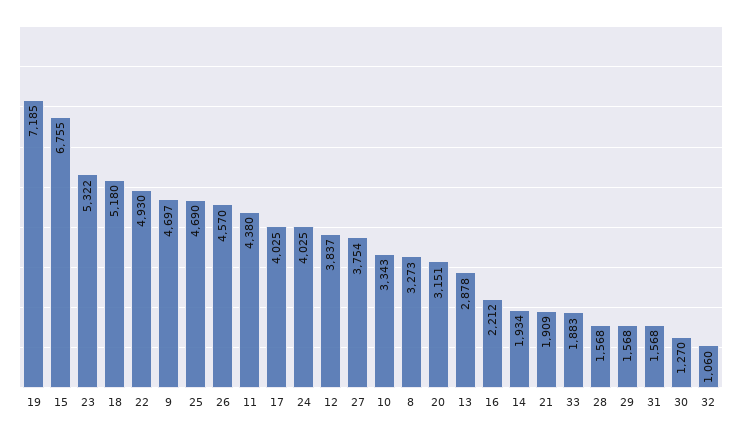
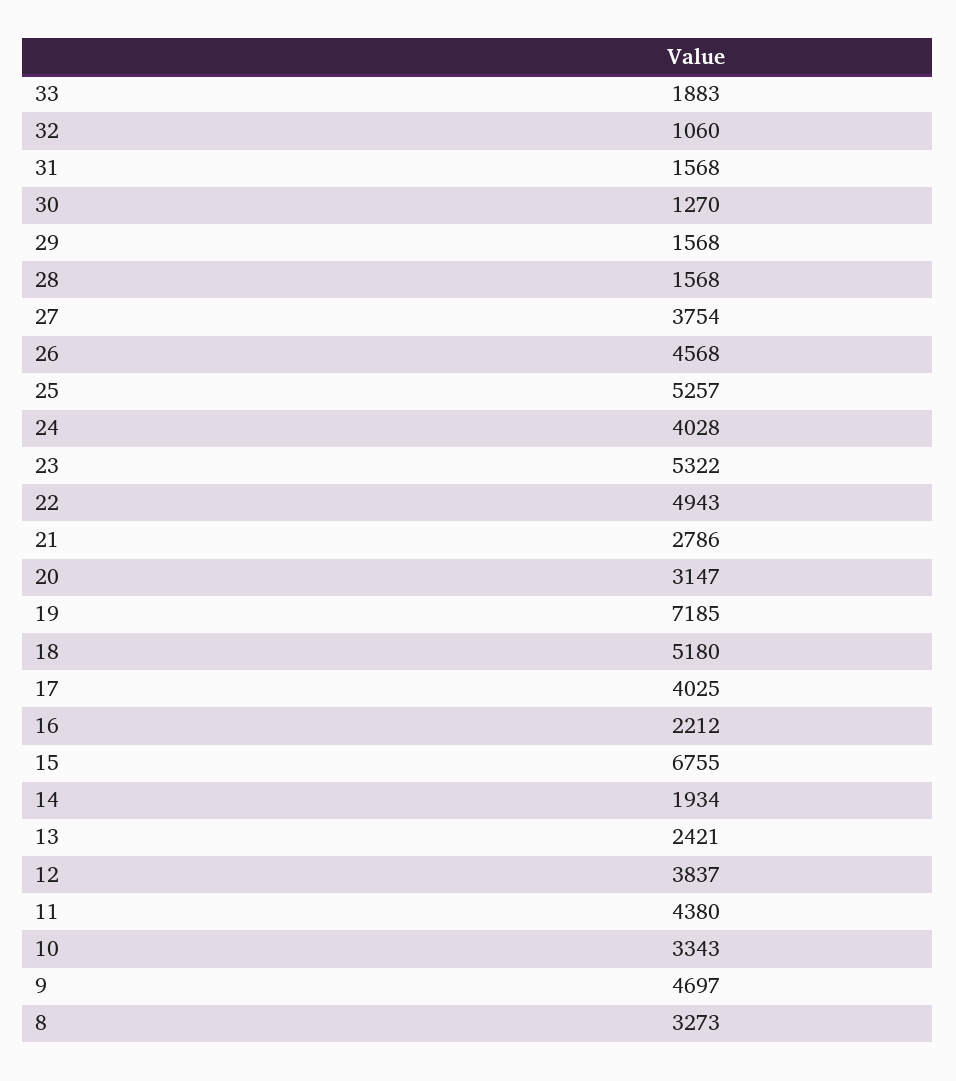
22: 4930 -> 4943
25: 4690 -> 5257
26: 4570 -> 4568
24: 4025 -> 4028
20: 3151 -> 3147
13: 2878 -> 2421
21: 1909 -> 2786

